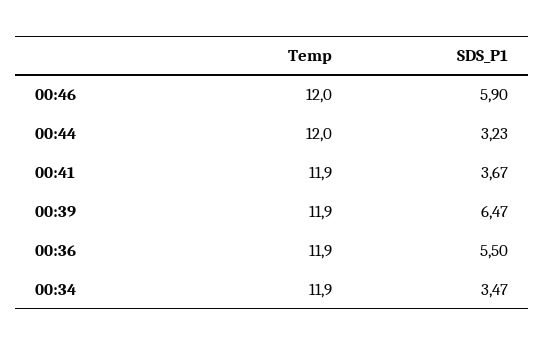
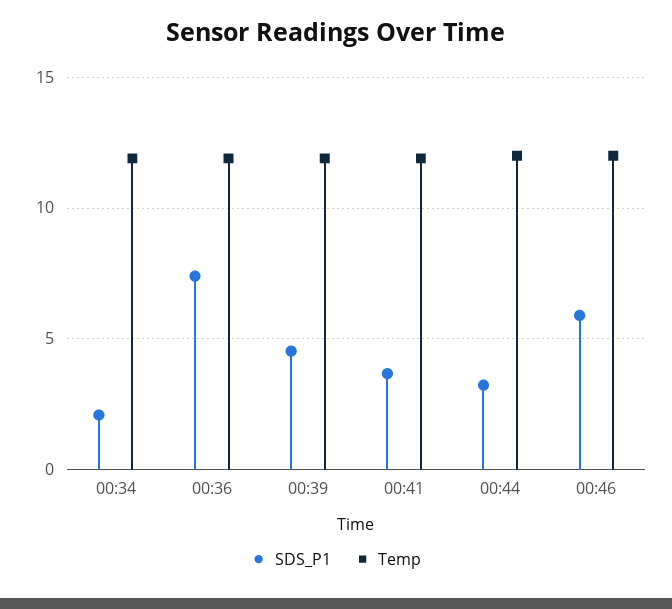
SDS_P1, 00:39: 6.47 -> 4.5
SDS_P1, 00:36: 5.5 -> 7.5
SDS_P1, 00:34: 3.47 -> 2

